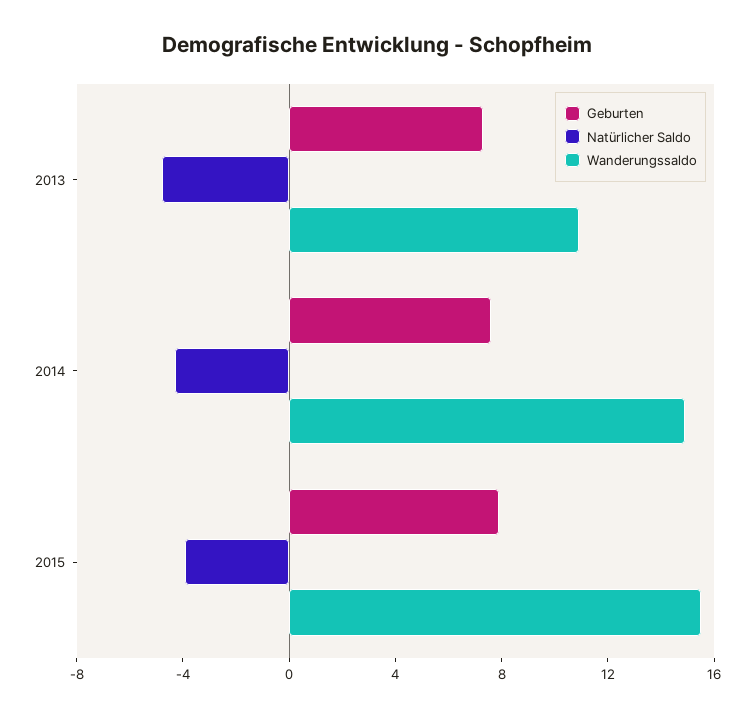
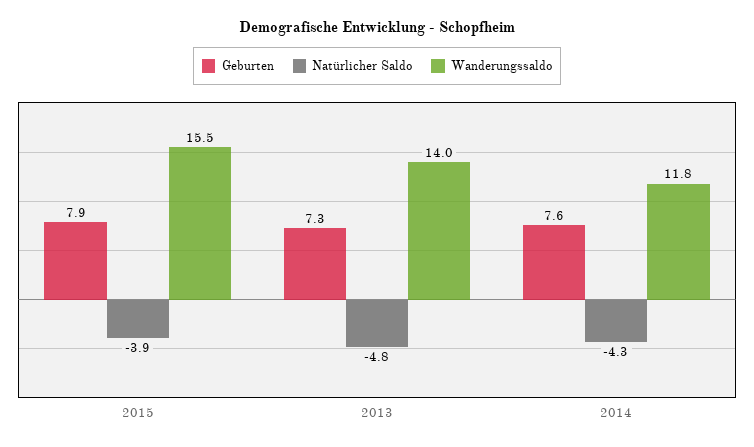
Wanderungssaldo, 2013: 11 -> 14
Wanderungssaldo, 2014: 15 -> 11.8

